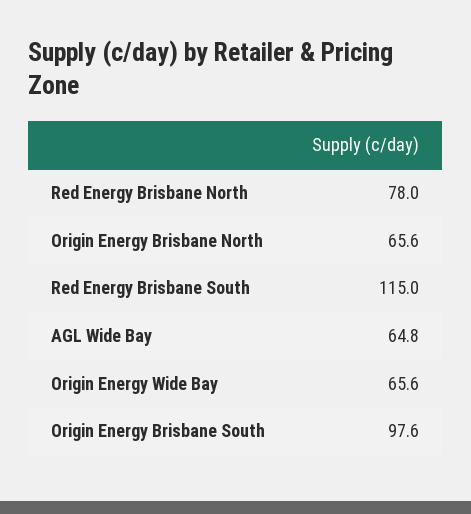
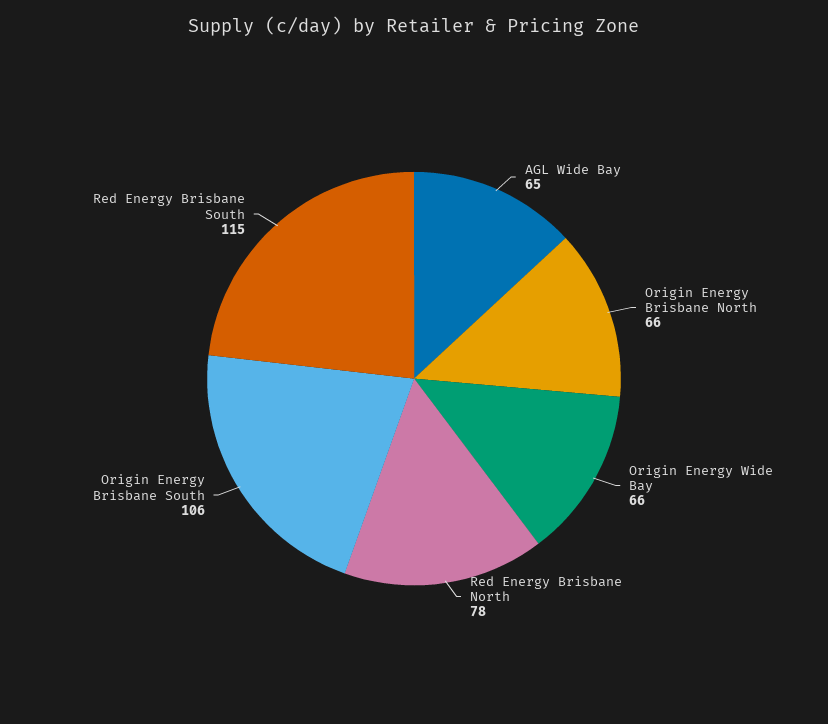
Origin Energy Brisbane South: 97.6 -> 106

